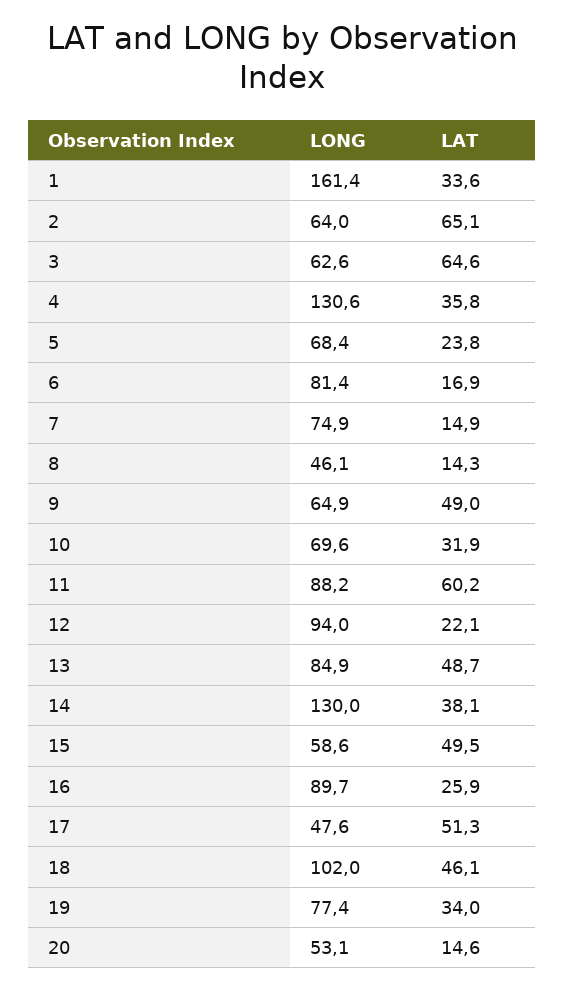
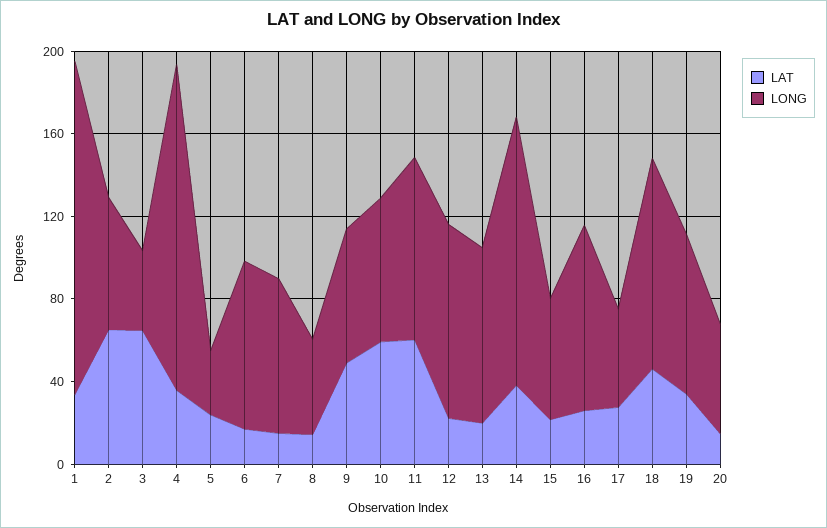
LONG, 3: 62.6 -> 40
LONG, 4: 130.6 -> 160
LONG, 5: 68.4 -> 30
LAT, 10: 31.9 -> 60
LAT, 13: 48.7 -> 20
LAT, 15: 49.5 -> 20
LAT, 17: 51.3 -> 30

